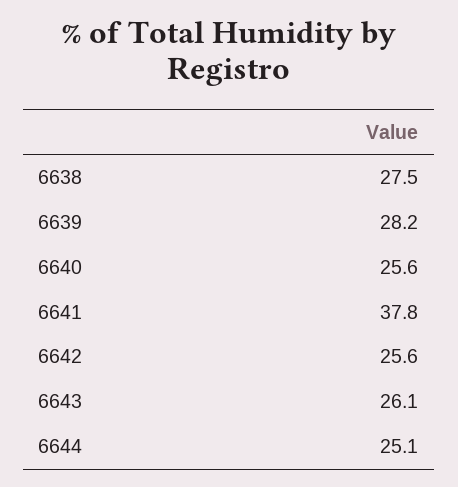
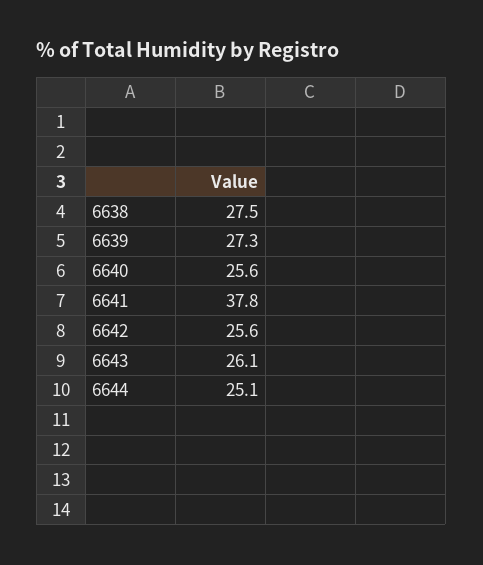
6639: 28.2 -> 27.3

